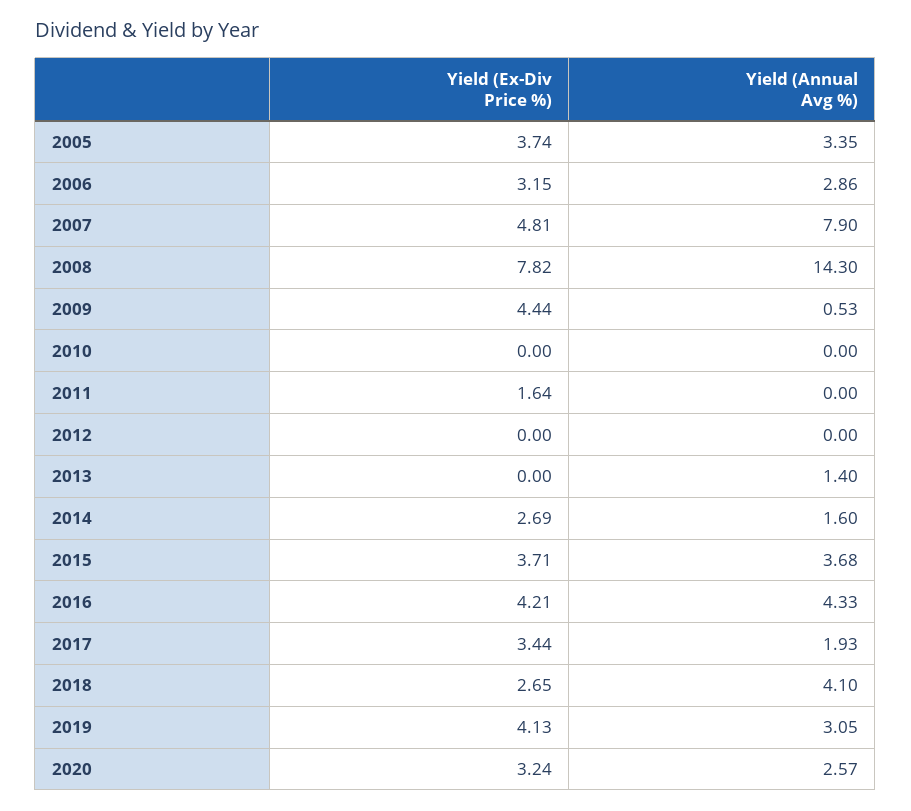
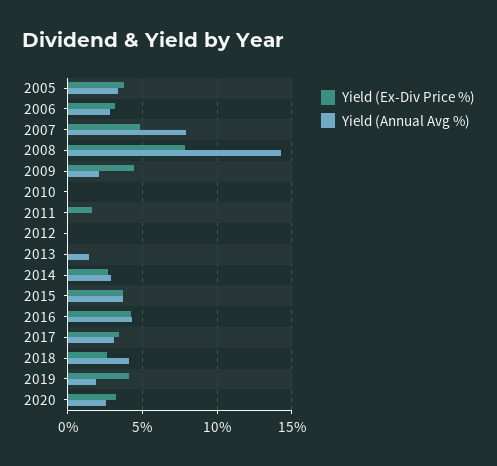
Yield (Annual Avg %), 2009: 0.53 -> 2
Yield (Annual Avg %), 2014: 1.6 -> 3
Yield (Annual Avg %), 2017: 1.93 -> 3
Yield (Annual Avg %), 2019: 3.05 -> 2

